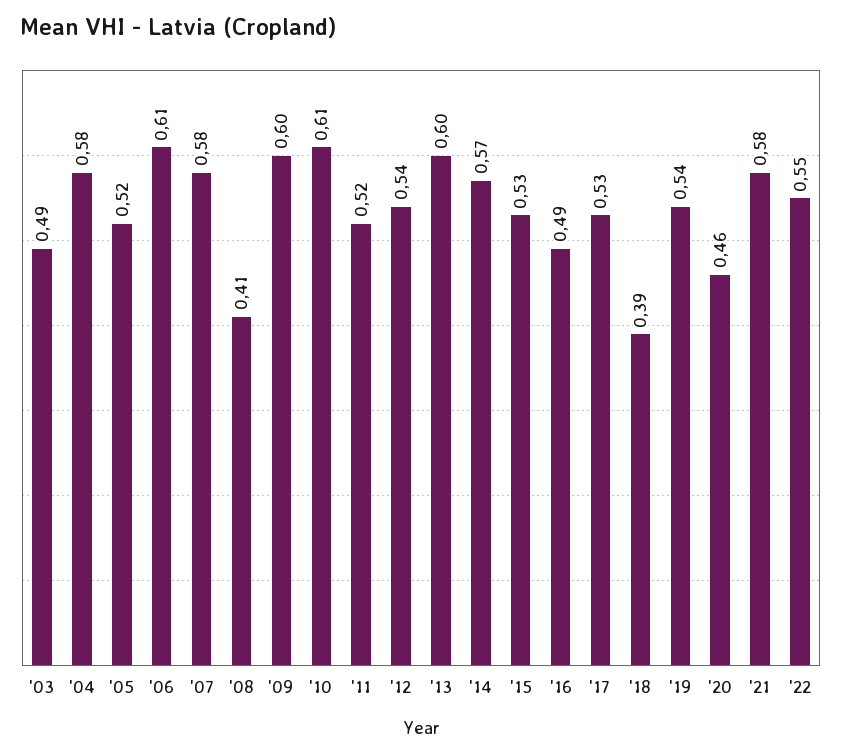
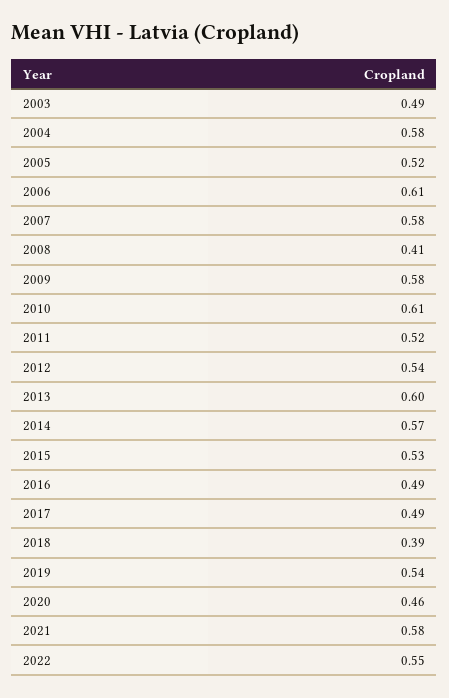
'09: 0.6 -> 0.58
'17: 0.53 -> 0.49

